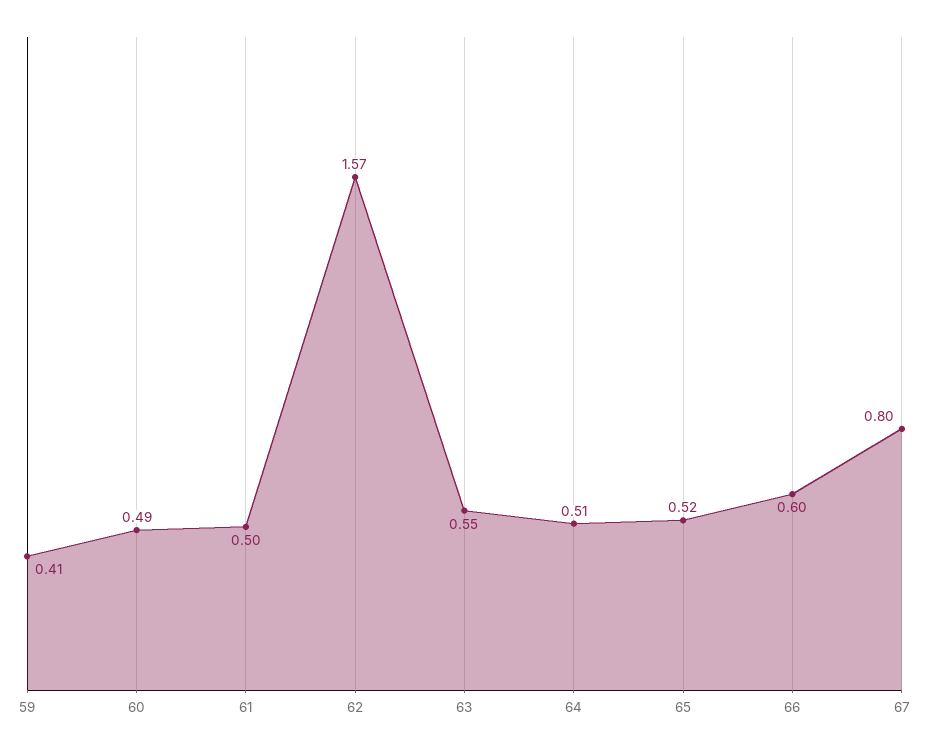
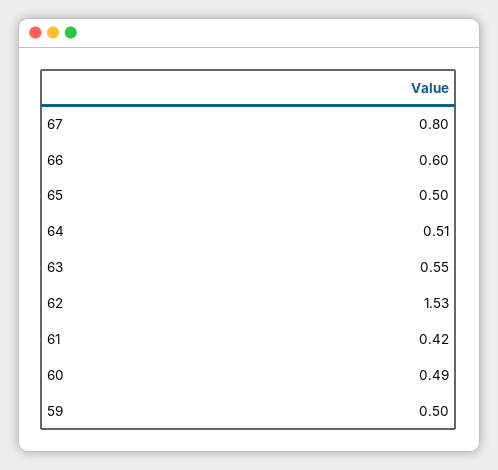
59: 0.41 -> 0.5
61: 0.5 -> 0.42
62: 1.57 -> 1.53
65: 0.52 -> 0.5

